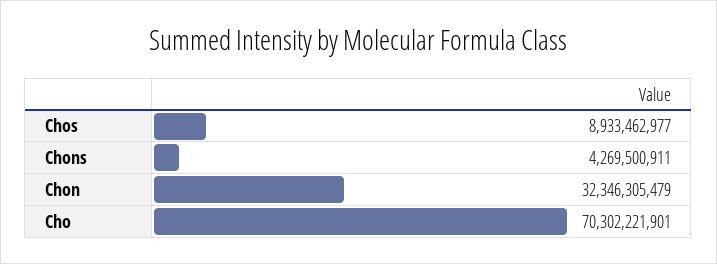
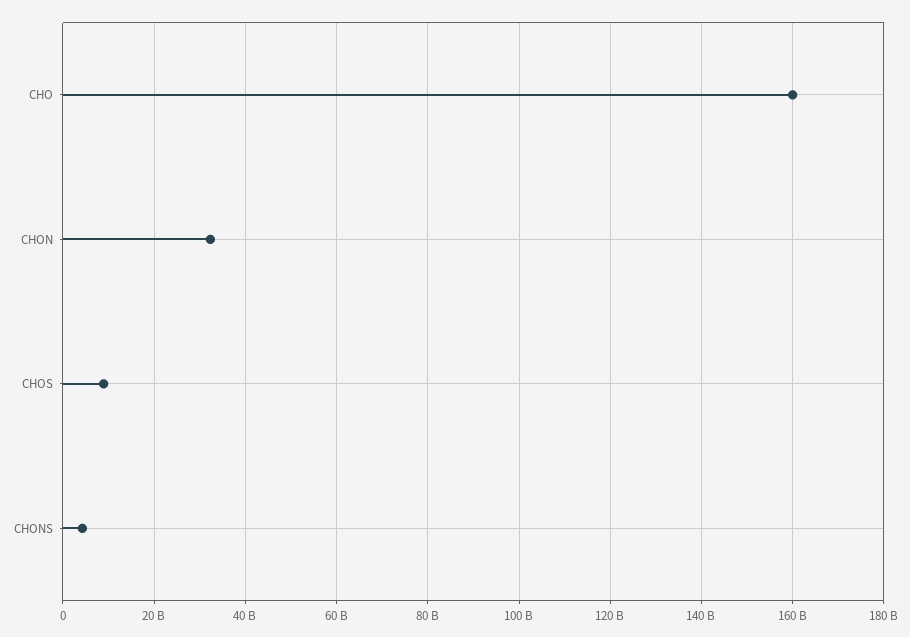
Cho: 70302221901 -> 160000000000

